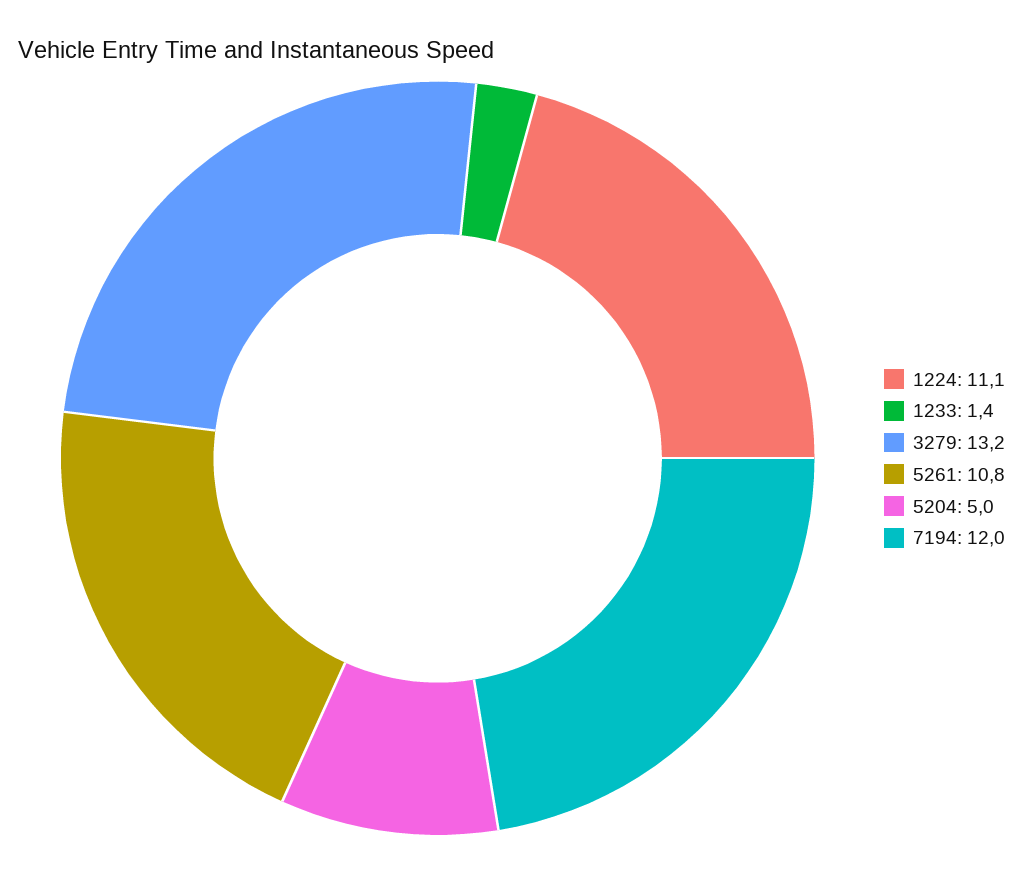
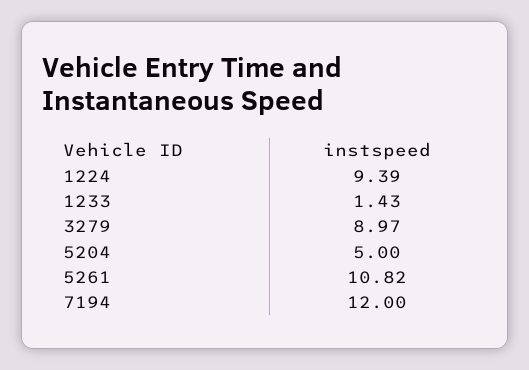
1224: 11.1 -> 9.39
3279: 13.2 -> 8.97

